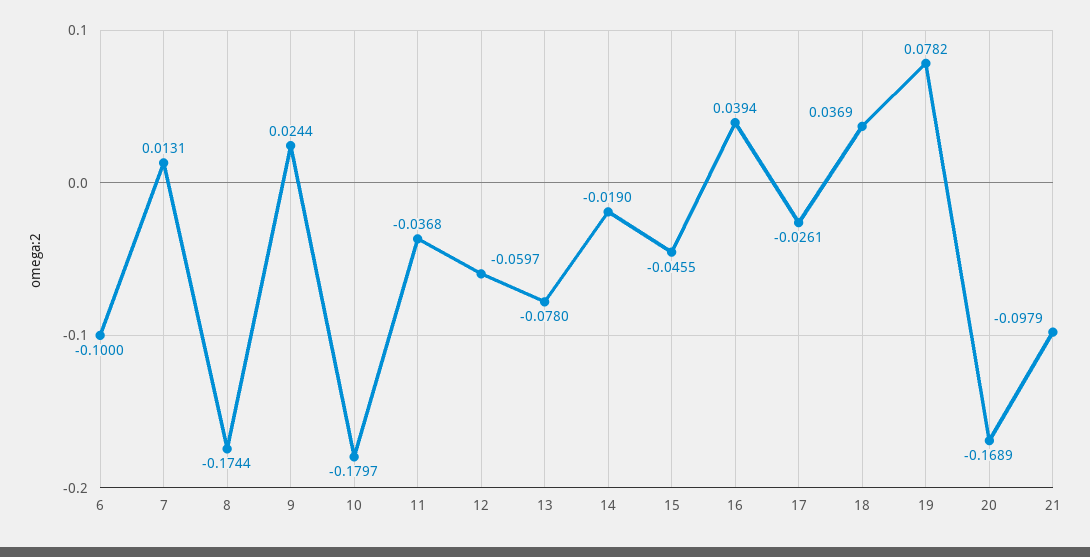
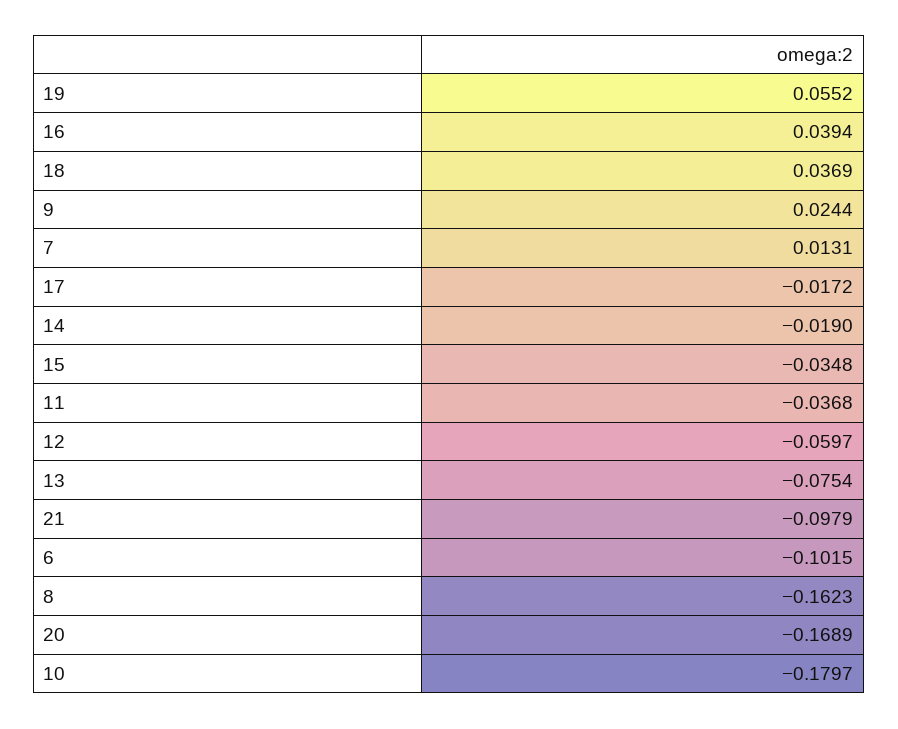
6: -0.1 -> -0.1015
8: -0.1744 -> -0.1623
13: -0.078 -> -0.0754
15: -0.0455 -> -0.0348
17: -0.0261 -> -0.0172
19: 0.0782 -> 0.0552

